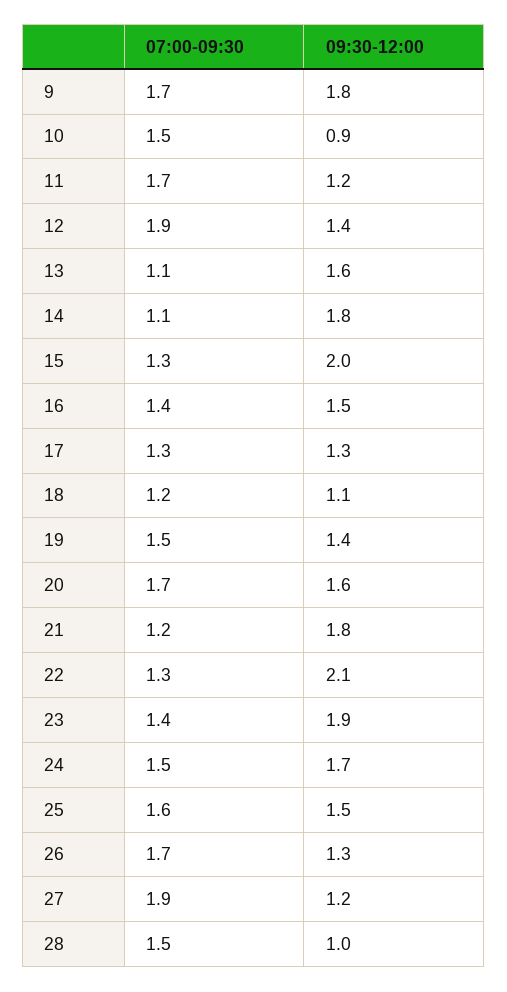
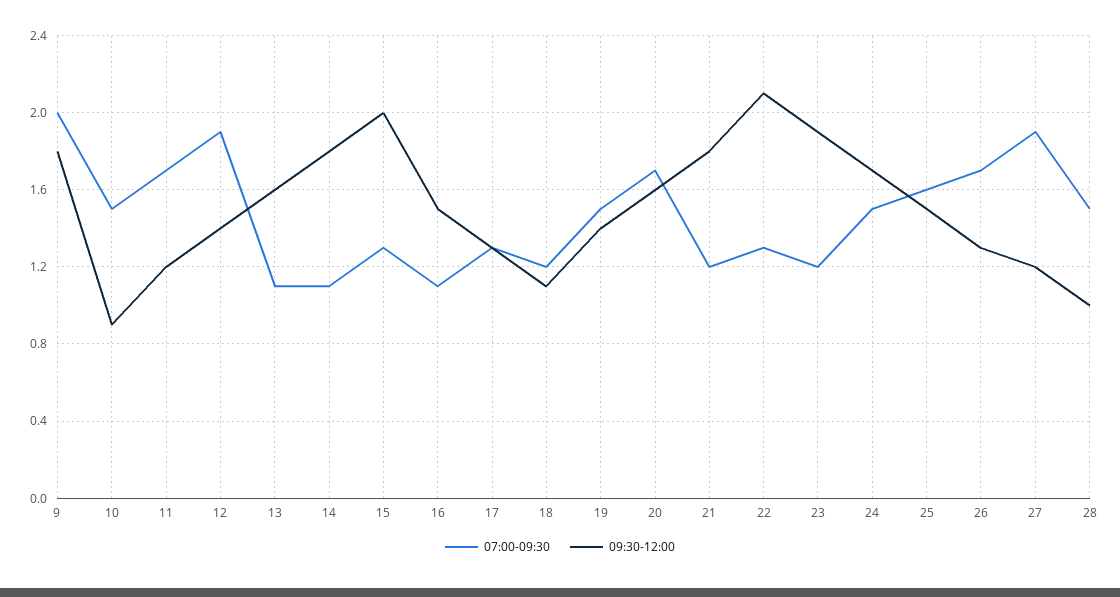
07:00-09:30, 9: 1.7 -> 2
07:00-09:30, 16: 1.4 -> 1.1
07:00-09:30, 23: 1.4 -> 1.2

